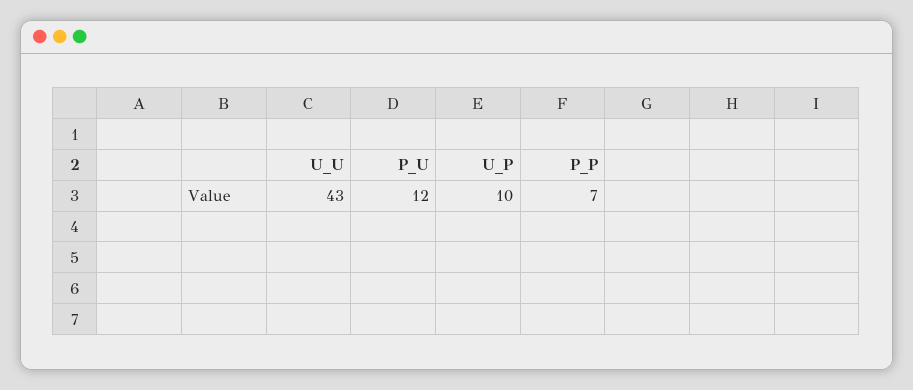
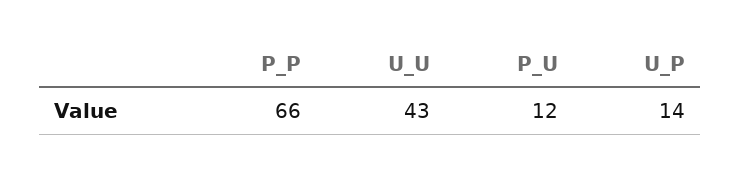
U_P: 10 -> 14
P_P: 7 -> 66

